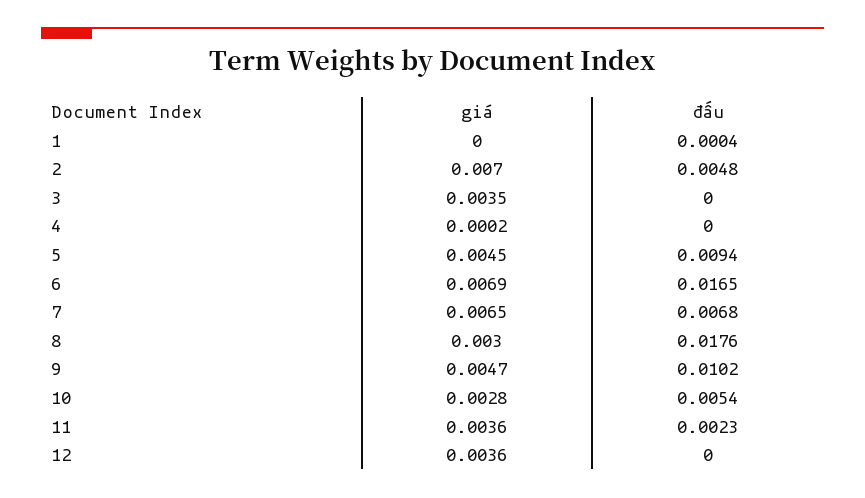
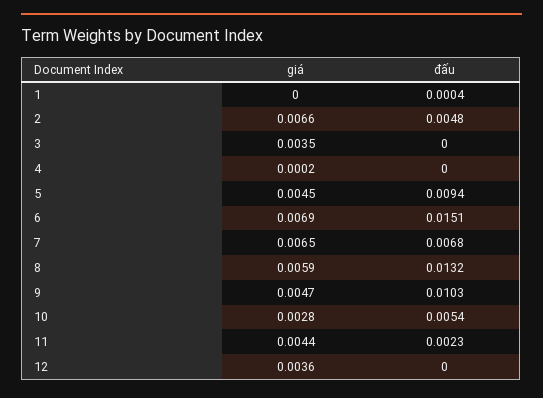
giá, 2: 0.007 -> 0.0066
đấu, 6: 0.0165 -> 0.0151
giá, 8: 0.003 -> 0.0059
đấu, 8: 0.0176 -> 0.0132
đấu, 9: 0.0102 -> 0.0103
giá, 11: 0.0036 -> 0.0044

